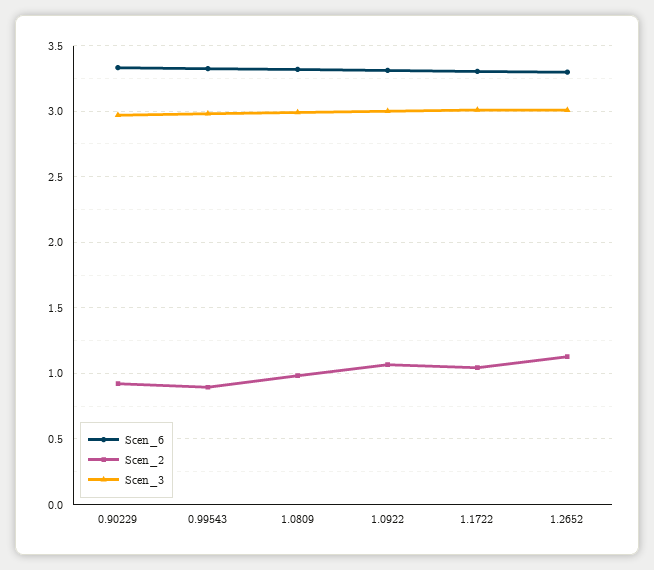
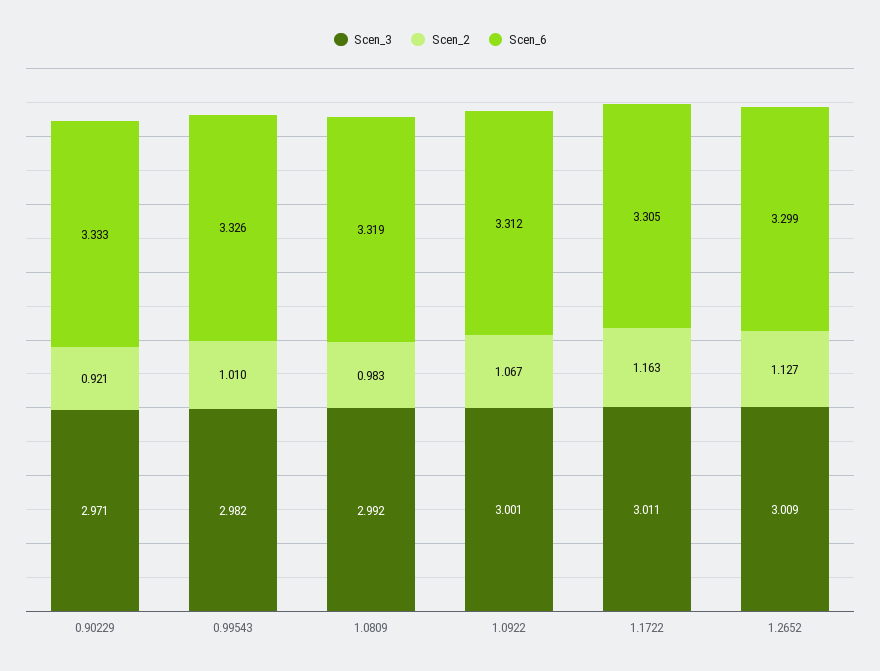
Scen_2, 0.99543: 0.9 -> 1.01
Scen_2, 1.1722: 1.05 -> 1.163

